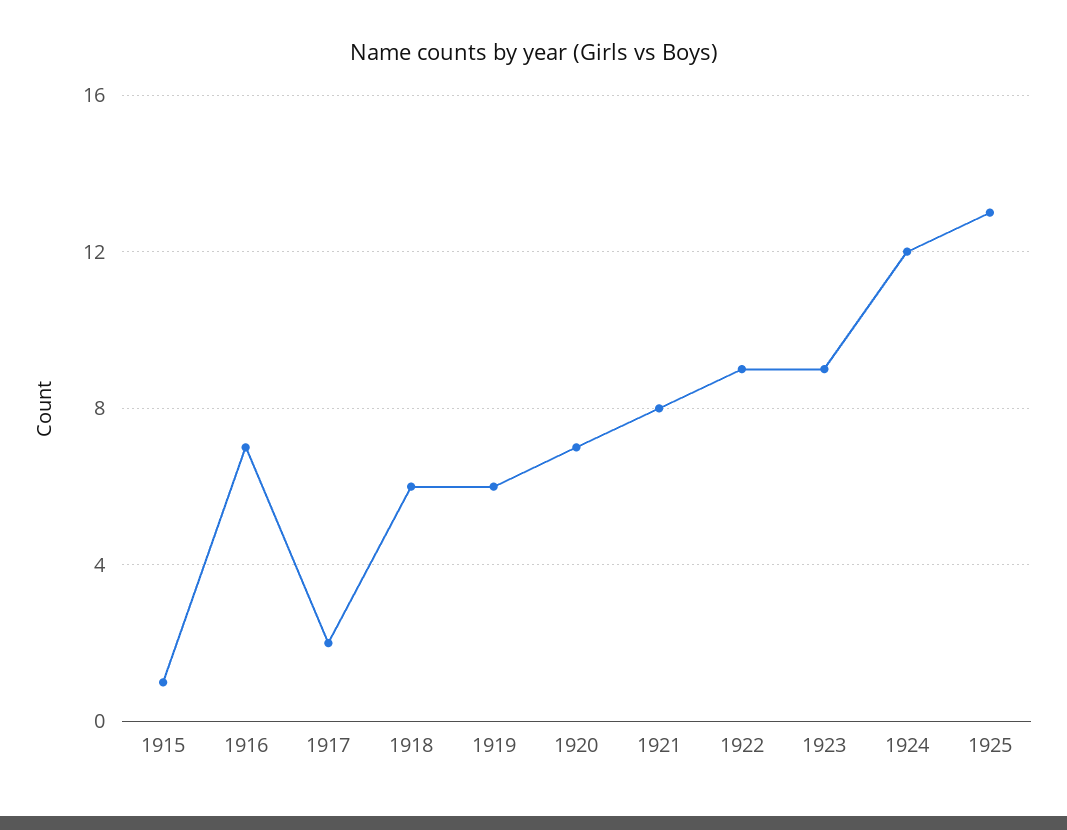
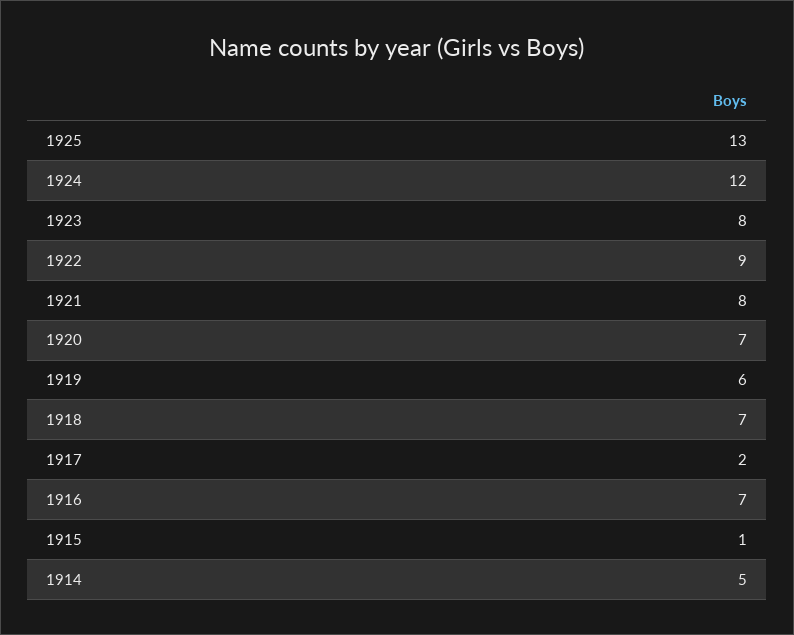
1918: 6 -> 7
1923: 9 -> 8
1914: none -> 5

